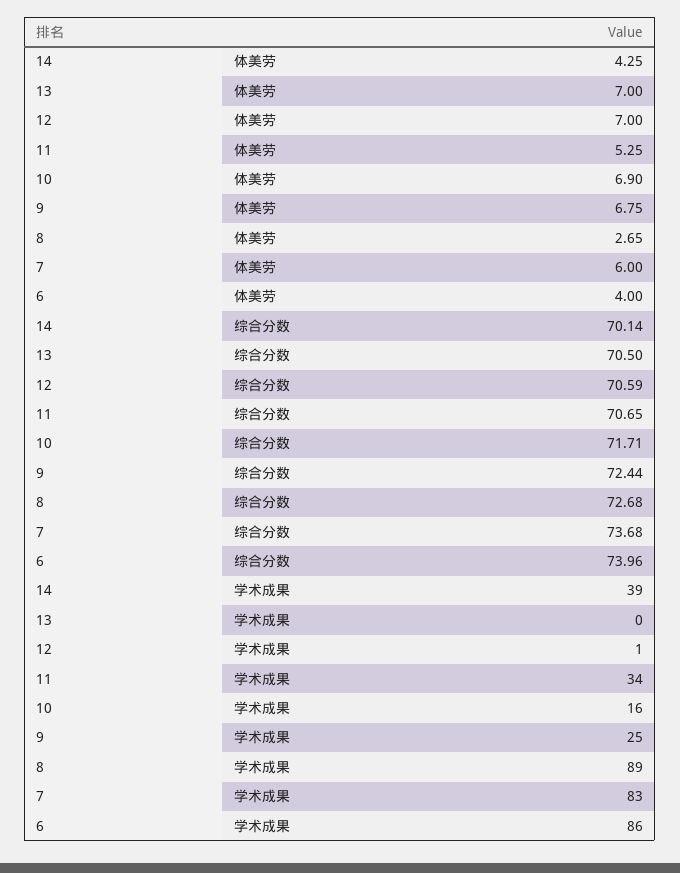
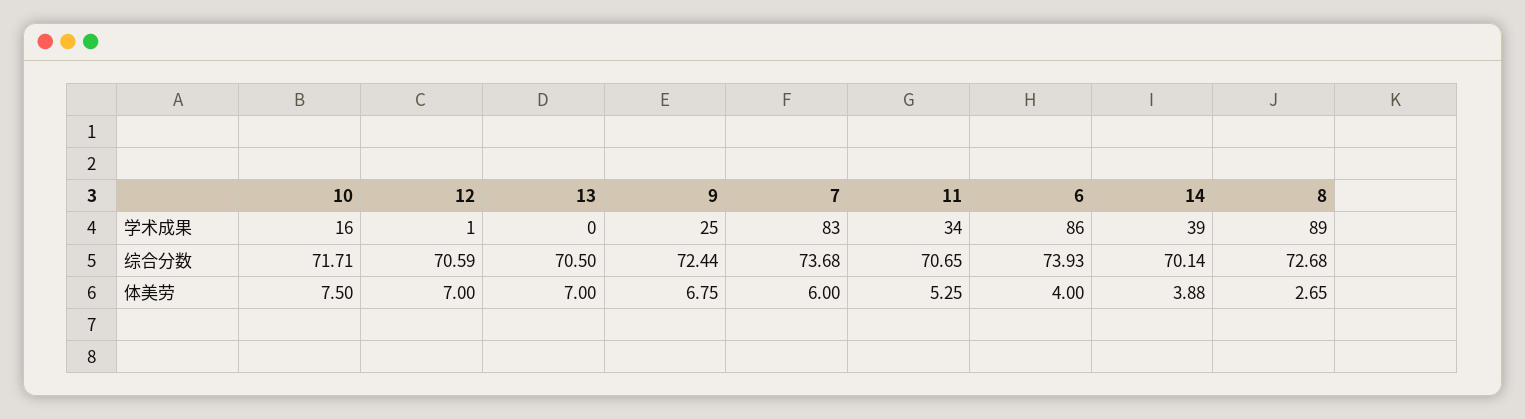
14, 体美劳: 4.25 -> 3.88
10, 体美劳: 6.9 -> 7.5
6, 综合分数: 73.96 -> 73.93

